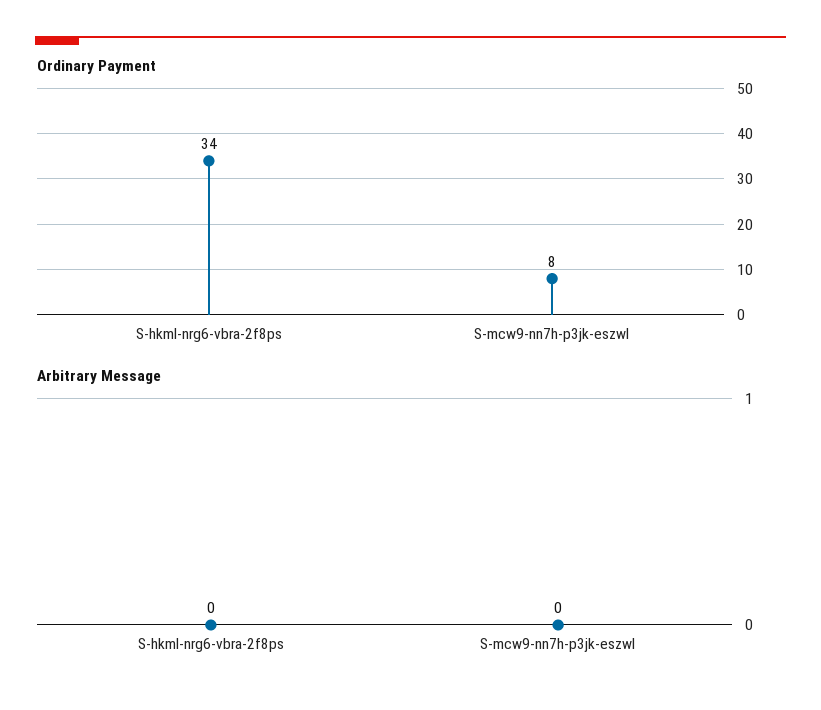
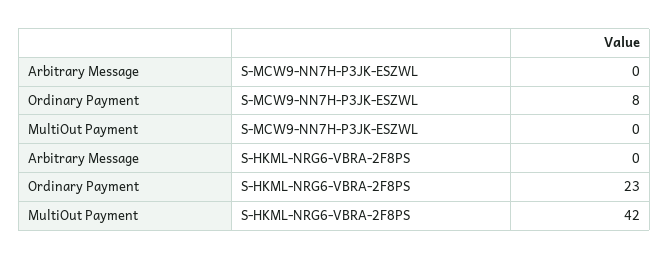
Ordinary Payment, S-hkml-nrg6-vbra-2f8ps: 34 -> 23
MultiOut Payment, S-mcw9-nn7h-p3jk-eszwl: none -> 0
MultiOut Payment, S-hkml-nrg6-vbra-2f8ps: none -> 42

